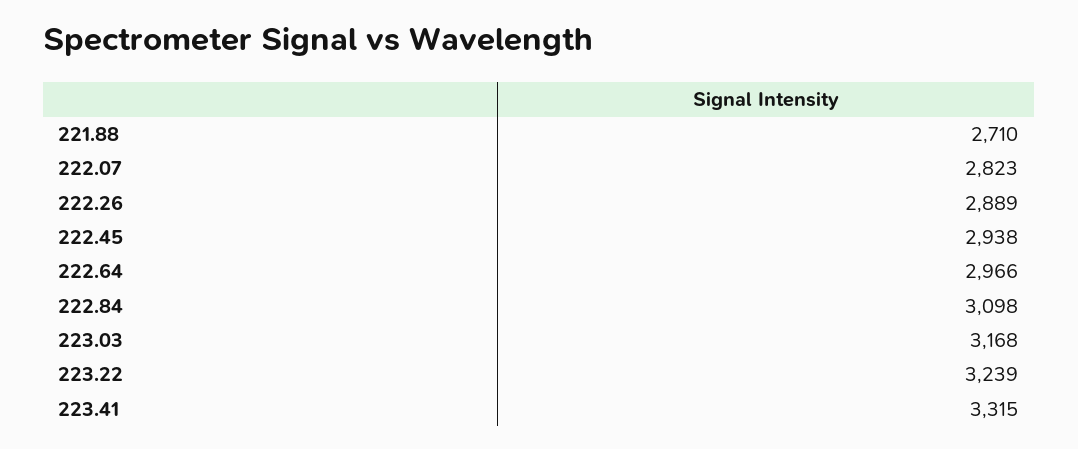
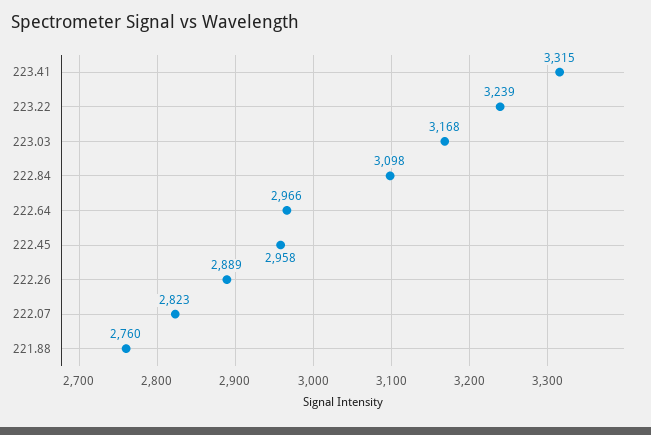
221.88: 2710 -> 2760
222.45: 2938 -> 2958

